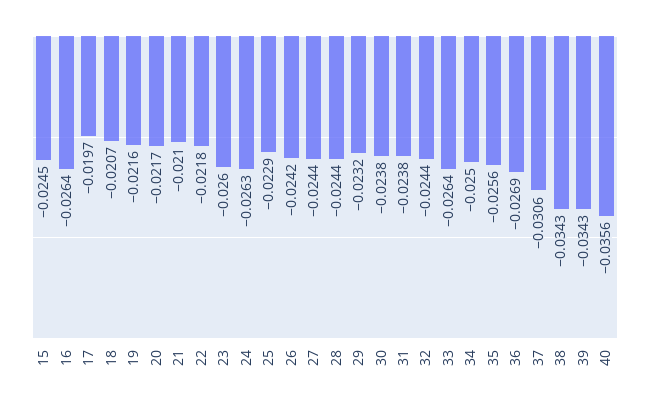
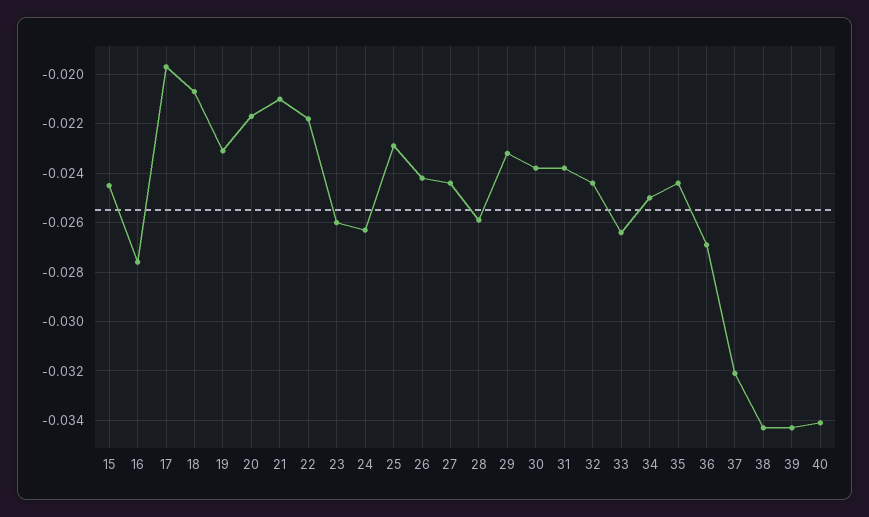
16: -0.0264 -> -0.0275
19: -0.0216 -> -0.023
28: -0.0244 -> -0.026
35: -0.0256 -> -0.0245
37: -0.0306 -> -0.032
40: -0.0356 -> -0.034

